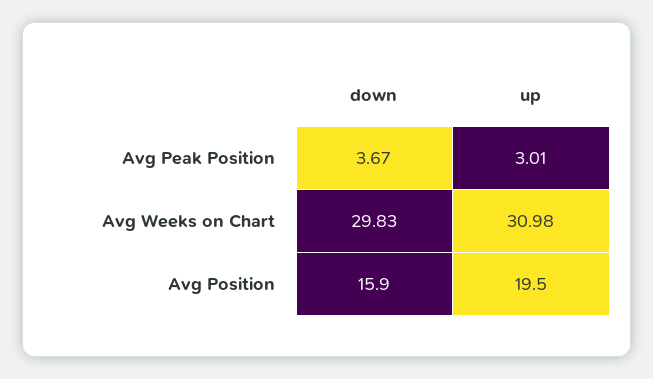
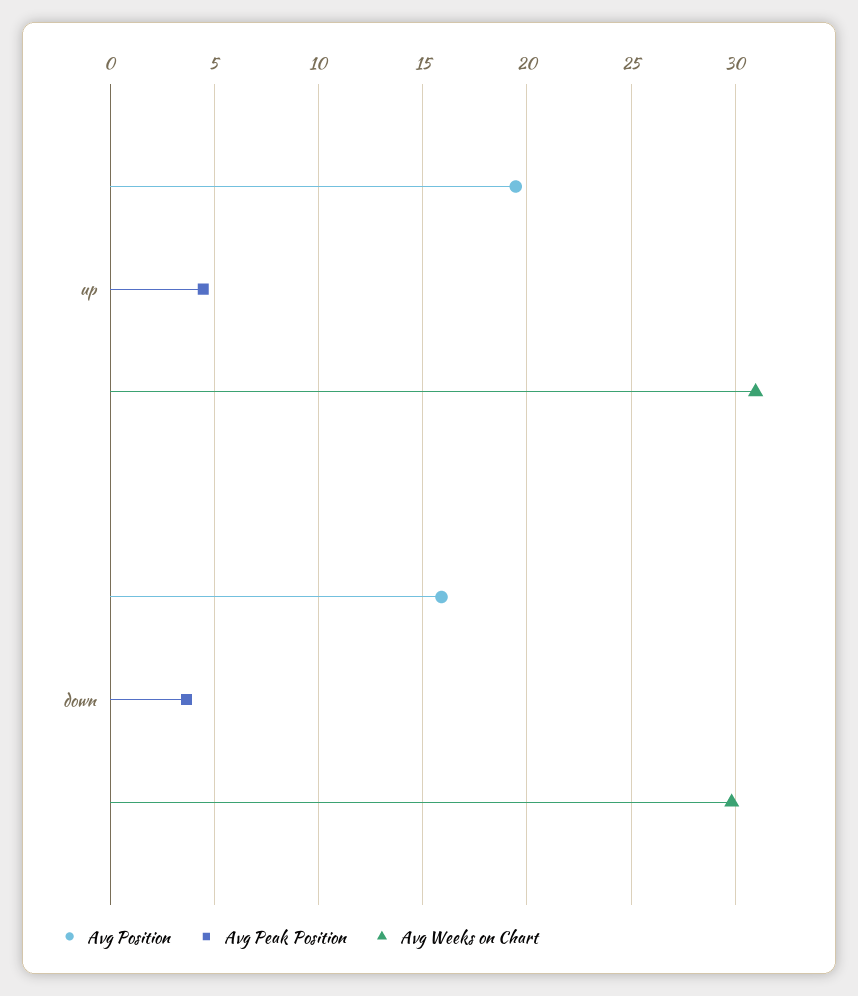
Avg Peak Position, up: 3.01 -> 4.5

